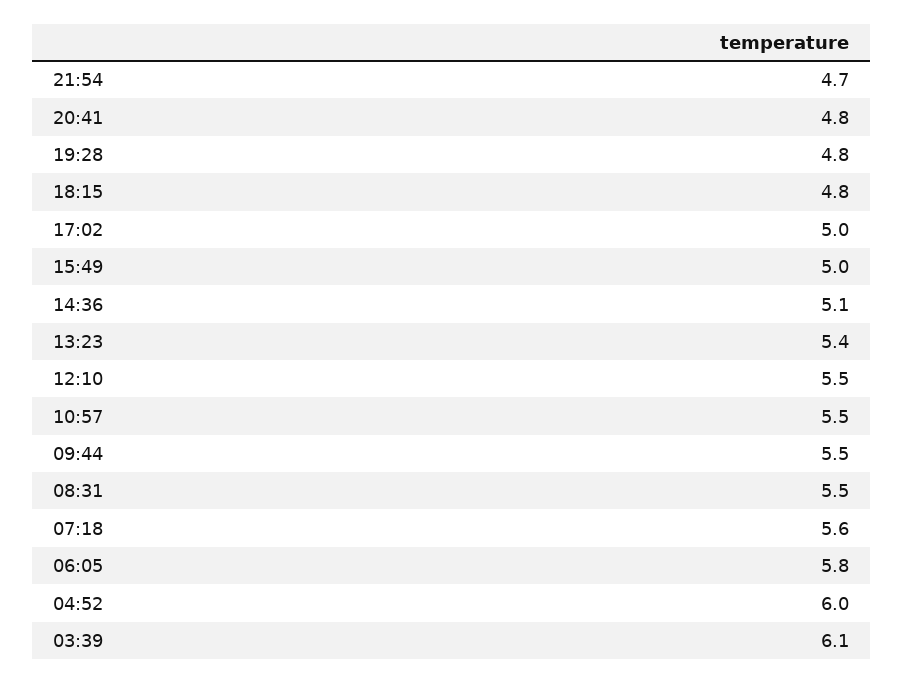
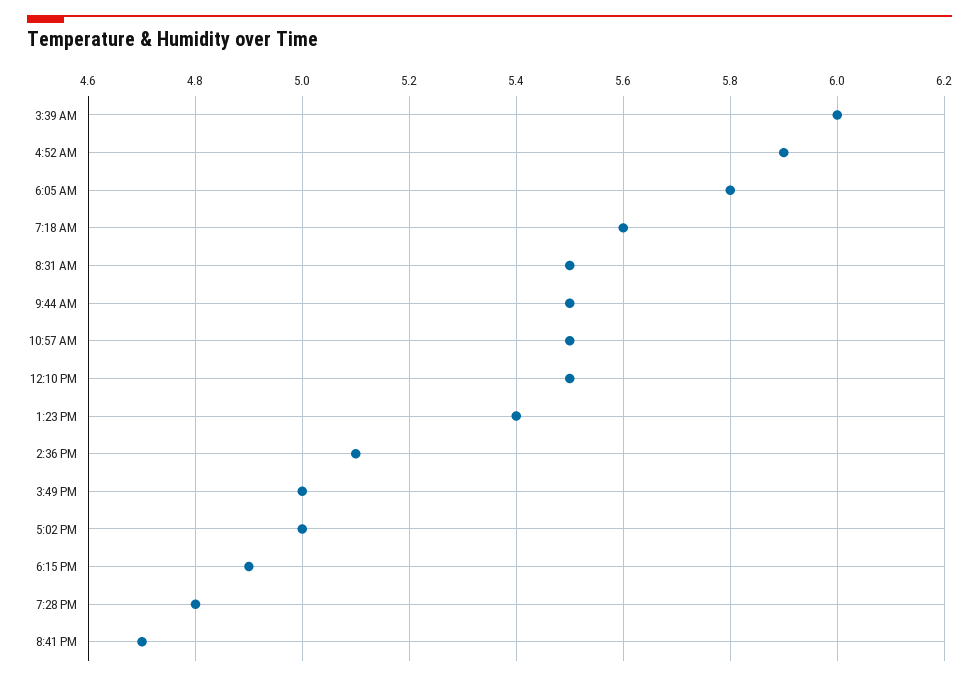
21:54: 4.7 -> none
20:41: 4.8 -> 4.7
18:15: 4.8 -> 4.9
04:52: 6 -> 5.9
03:39: 6.1 -> 6

